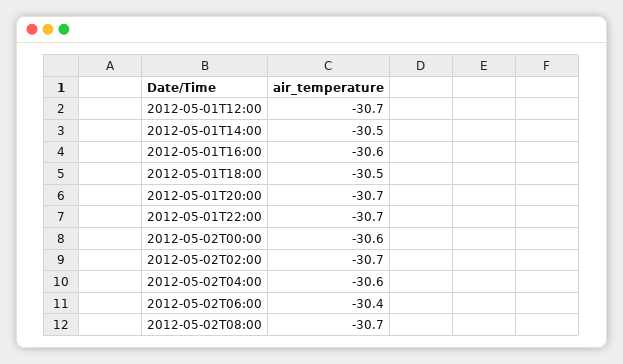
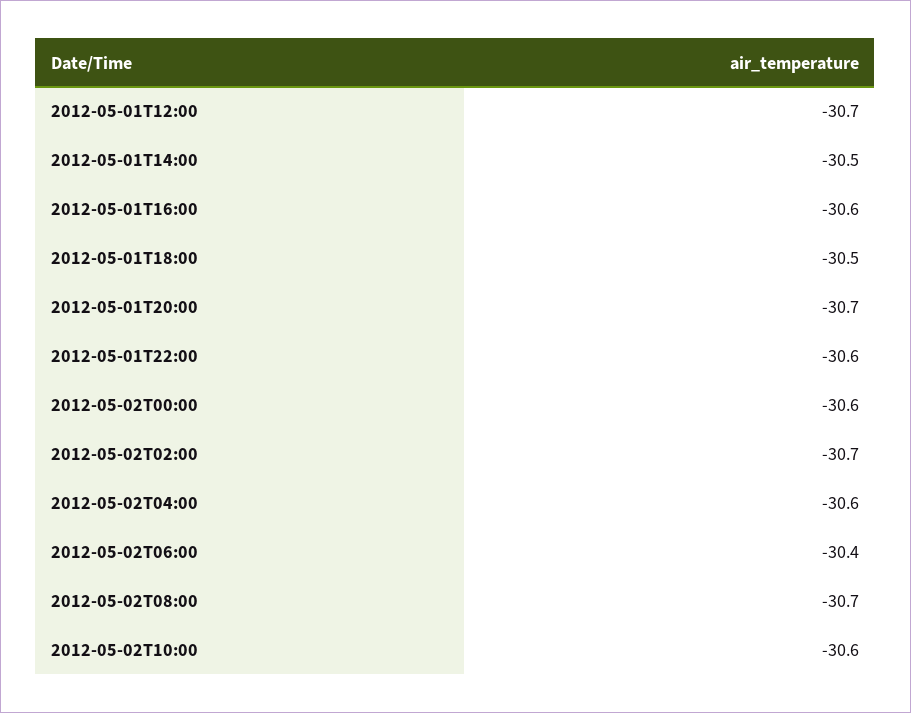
2012-05-01T22:00: -30.7 -> -30.6
2012-05-02T10:00: none -> -30.6

